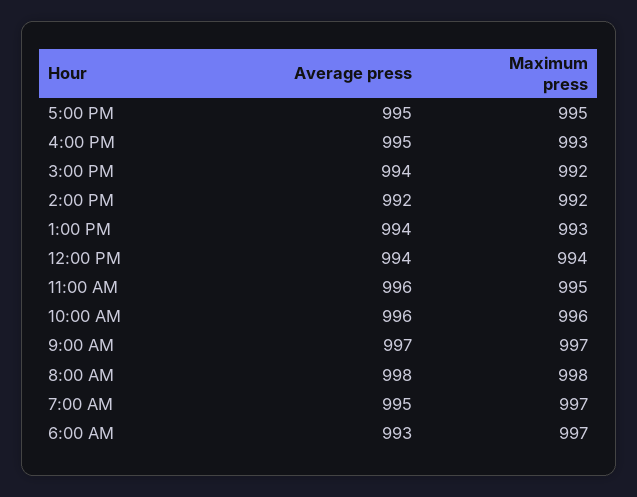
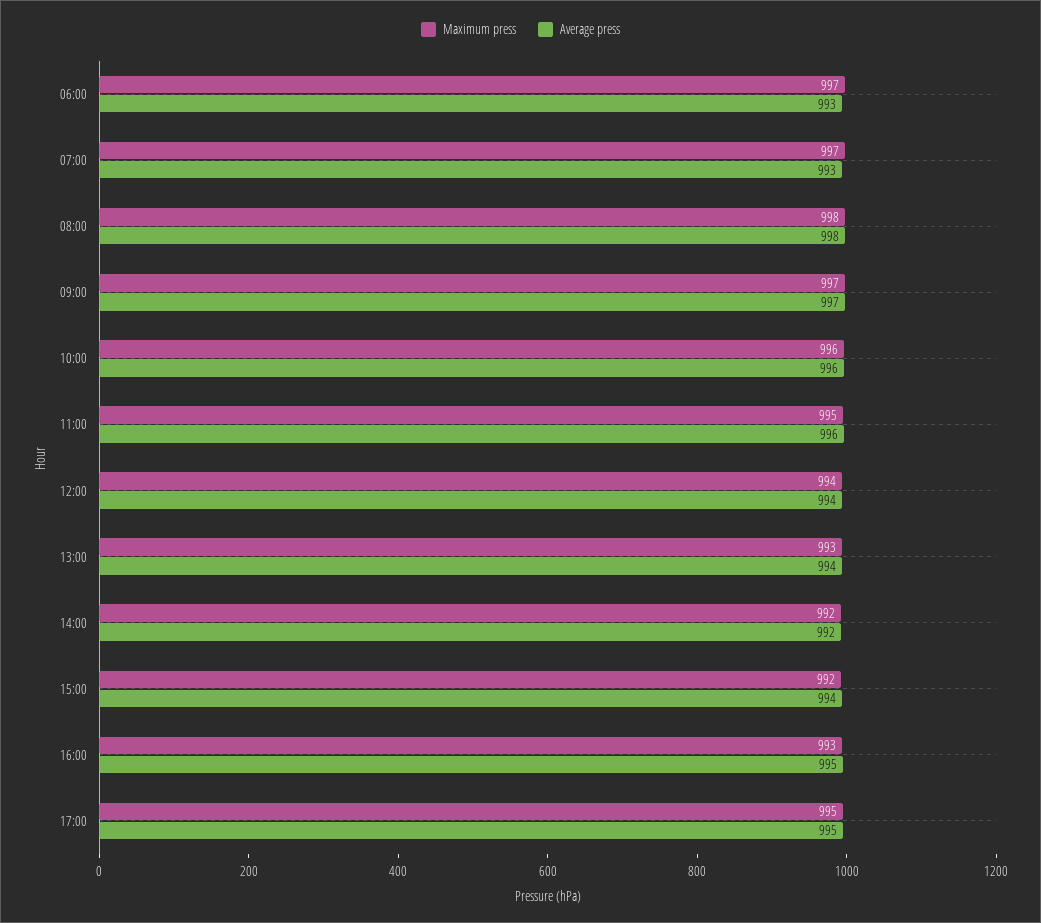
Average press, 7:00 AM: 995 -> 993

